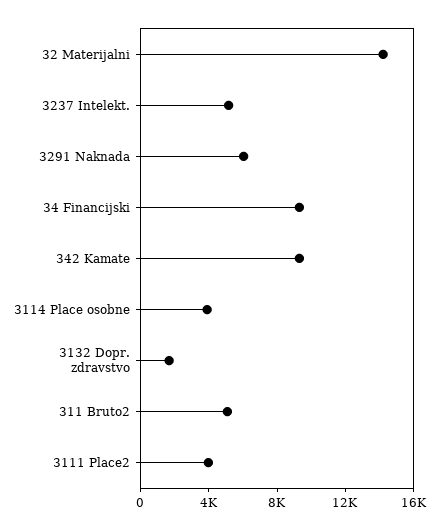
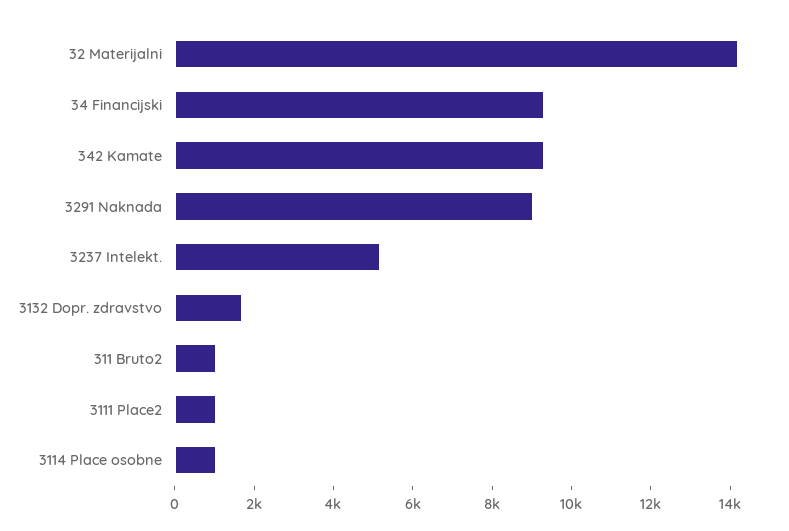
3291 Naknada: 6000 -> 9000
3114 Place osobne: 4000 -> 1000
311 Bruto2: 5000 -> 1000
3111 Place2: 4000 -> 1000

